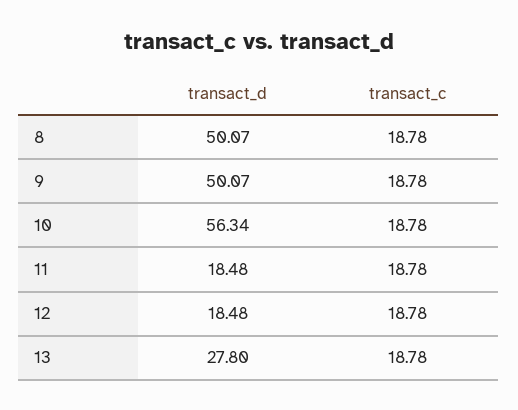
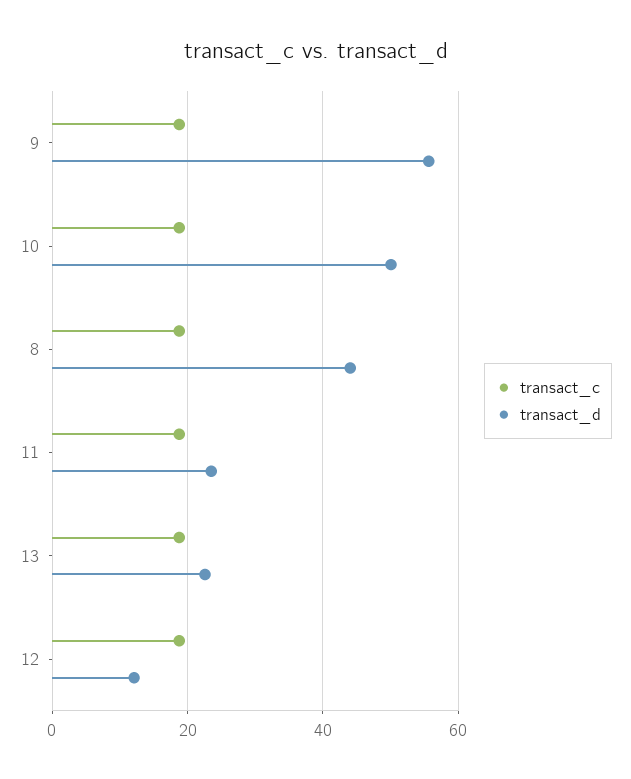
transact_d, 8: 50.07 -> 44
transact_d, 9: 50.07 -> 56
transact_d, 10: 56.34 -> 50
transact_d, 11: 18.48 -> 24
transact_d, 12: 18.48 -> 12
transact_d, 13: 27.8 -> 22

